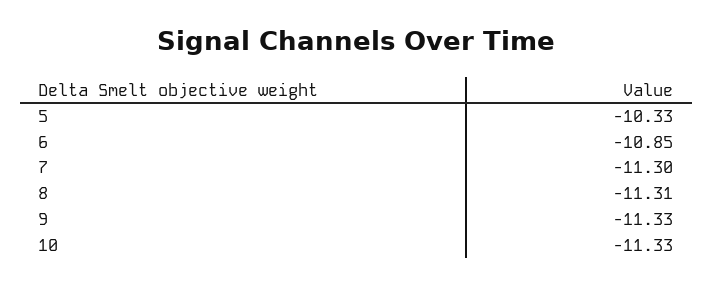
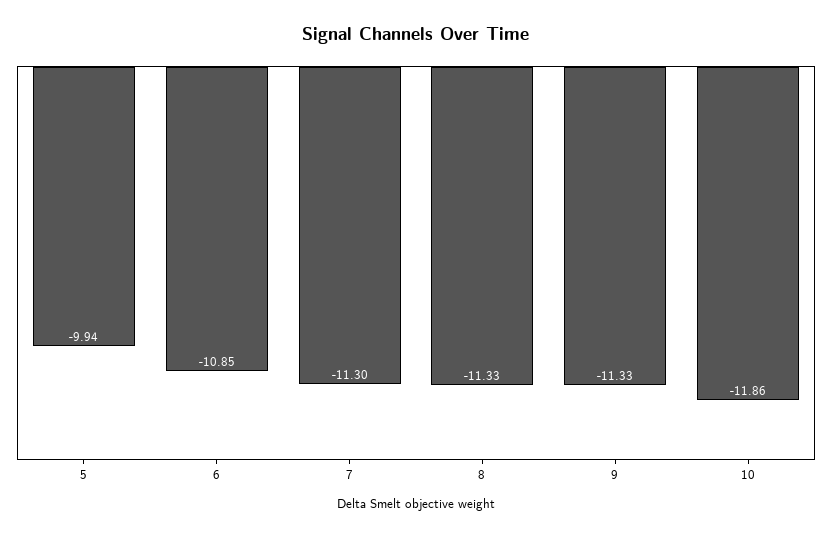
5: -10.33 -> -9.94
8: -11.31 -> -11.33
10: -11.33 -> -11.86

